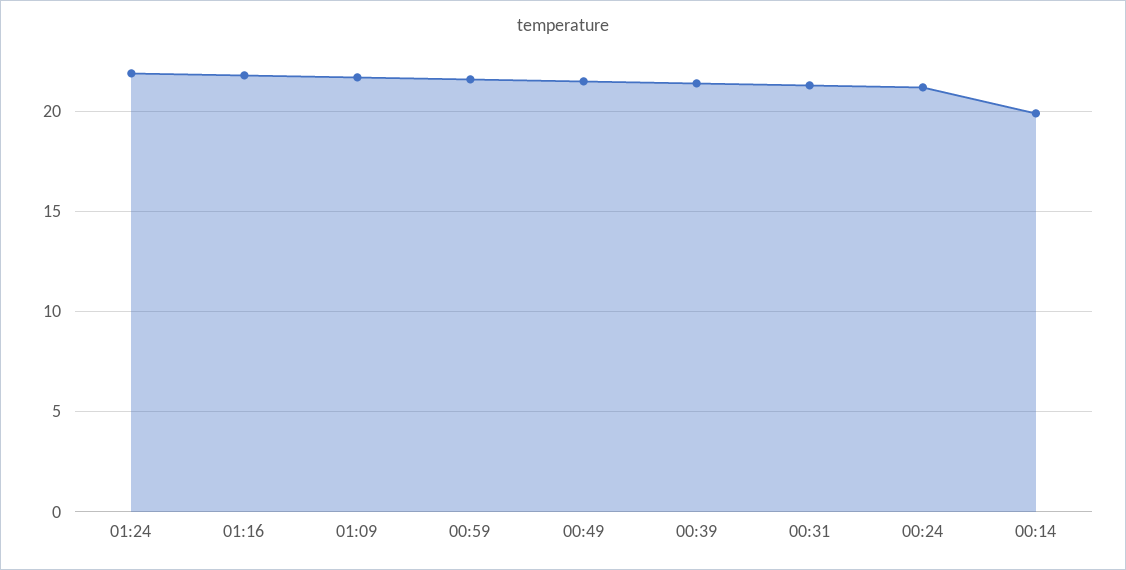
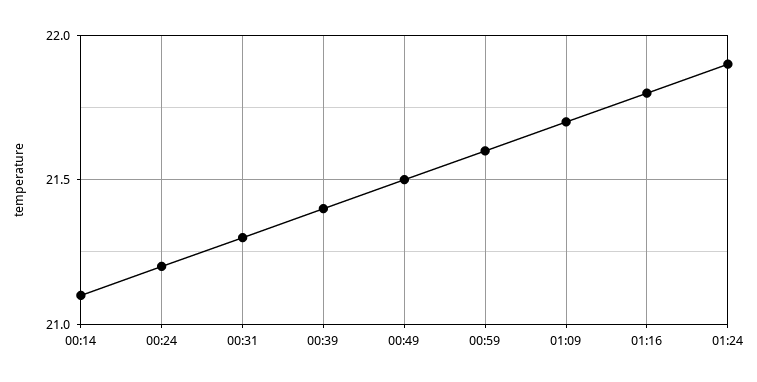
00:14: 20 -> 21.1

